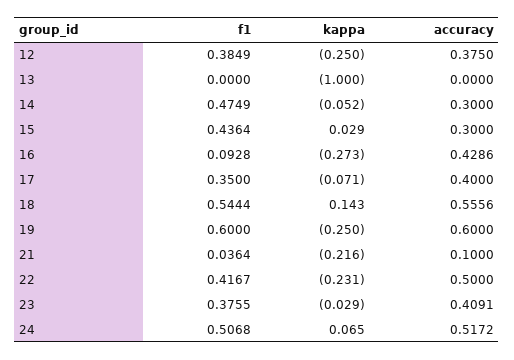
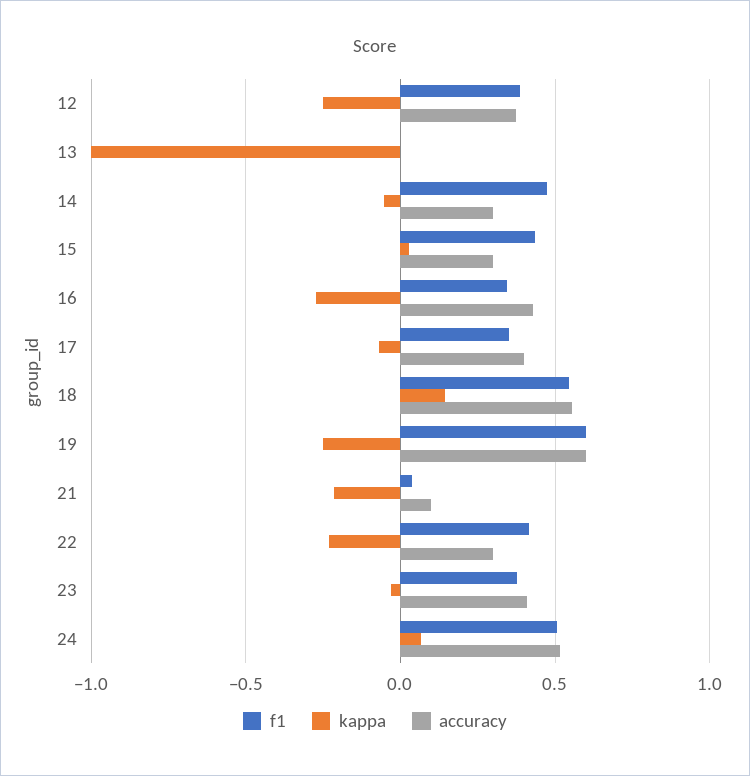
f1, 16: 0.0928 -> 0.35
accuracy, 22: 0.5 -> 0.3

